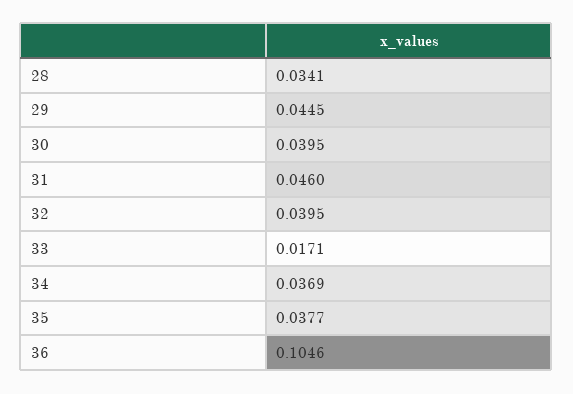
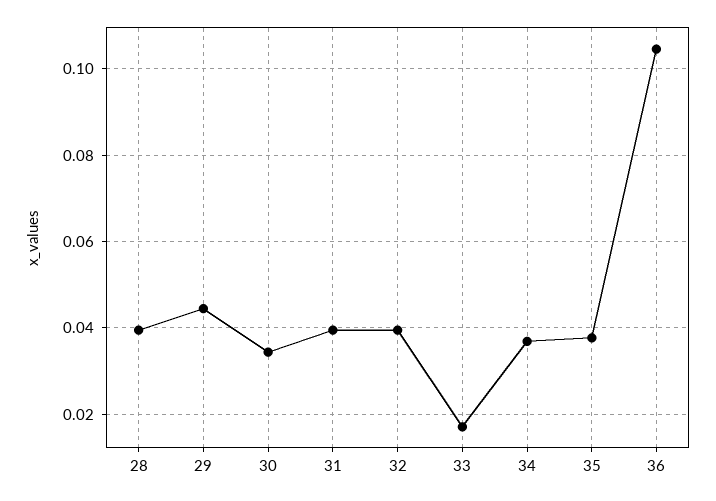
28: 0.0341 -> 0.04
30: 0.0395 -> 0.034
31: 0.046 -> 0.04

